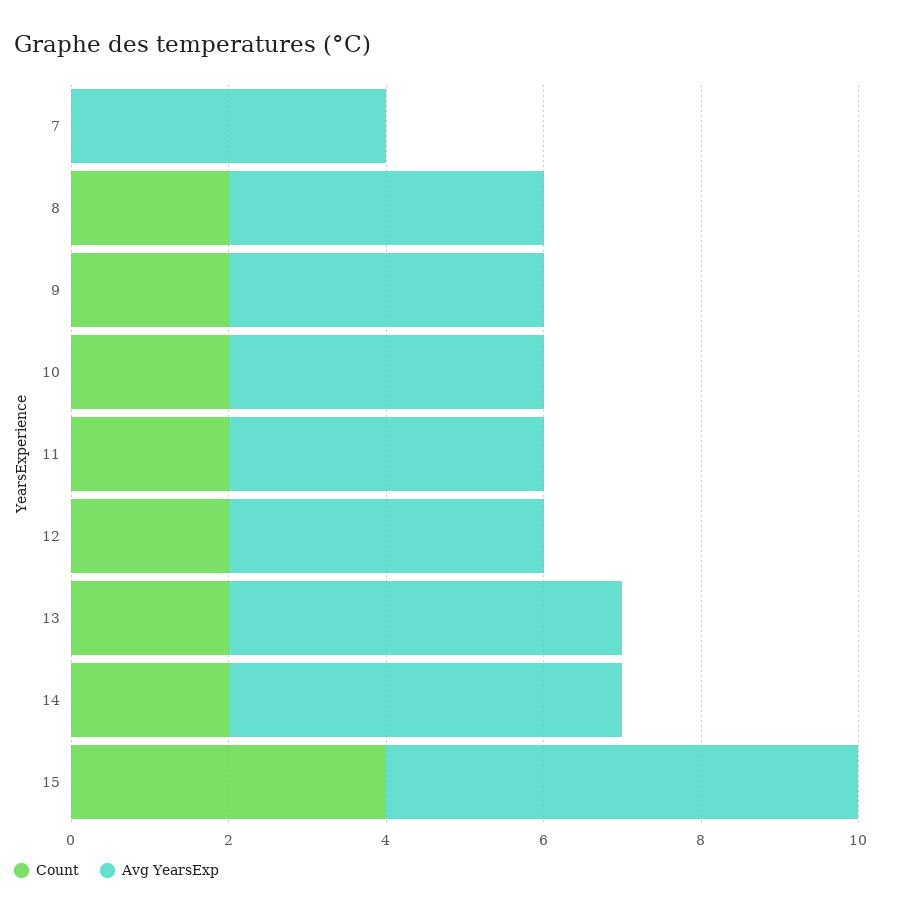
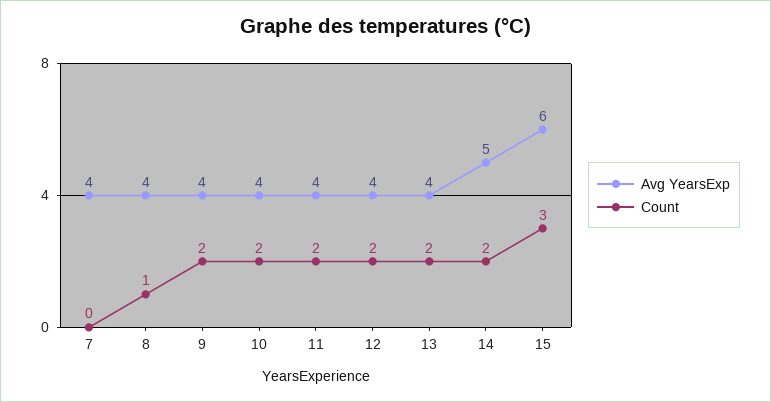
Count, 8: 2 -> 1
Avg YearsExp, 13: 5 -> 4
Count, 15: 4 -> 3

